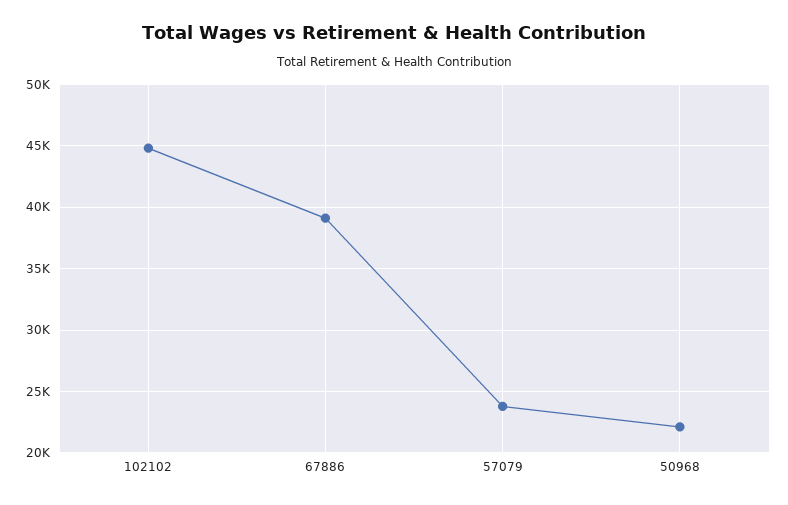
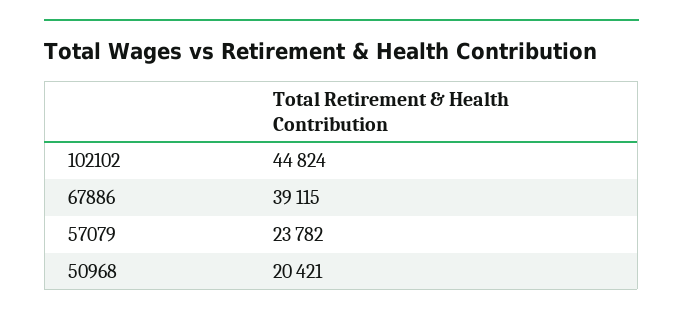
50968: 22000 -> 20421

